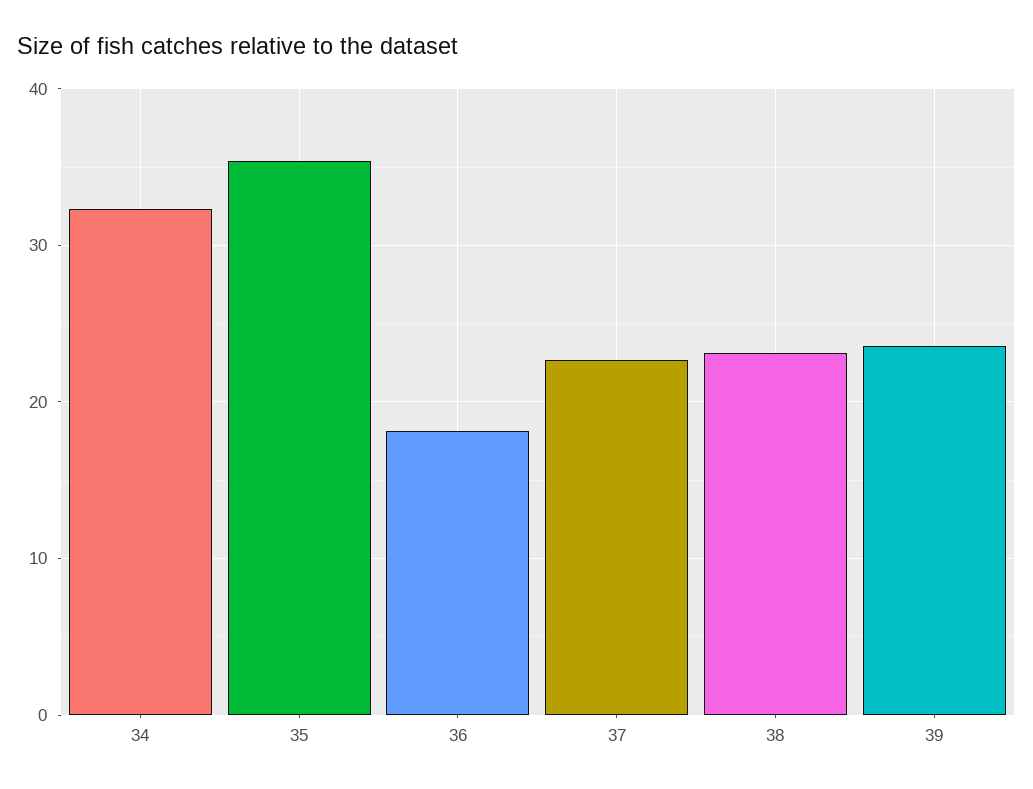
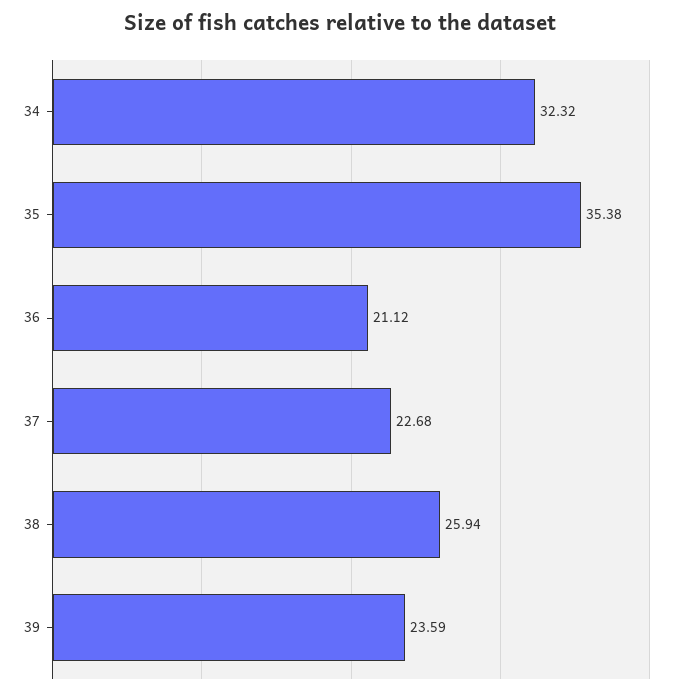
36: 18 -> 21.12
38: 23 -> 25.94

